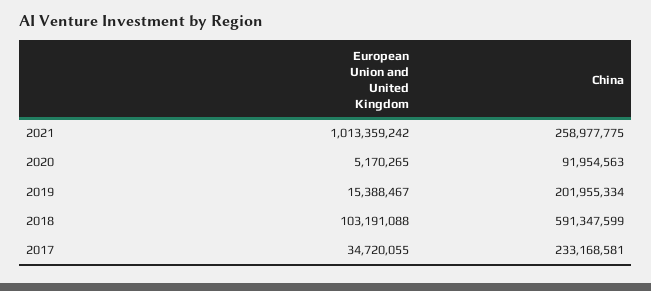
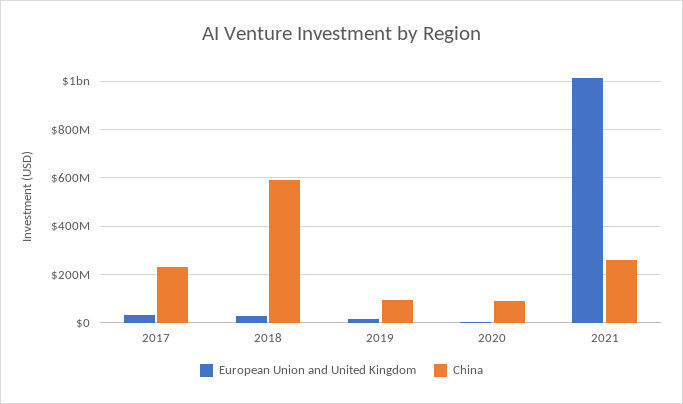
China, 2019: 201955334 -> 100000000
European Union and United Kingdom, 2018: 103191088 -> 25000000

